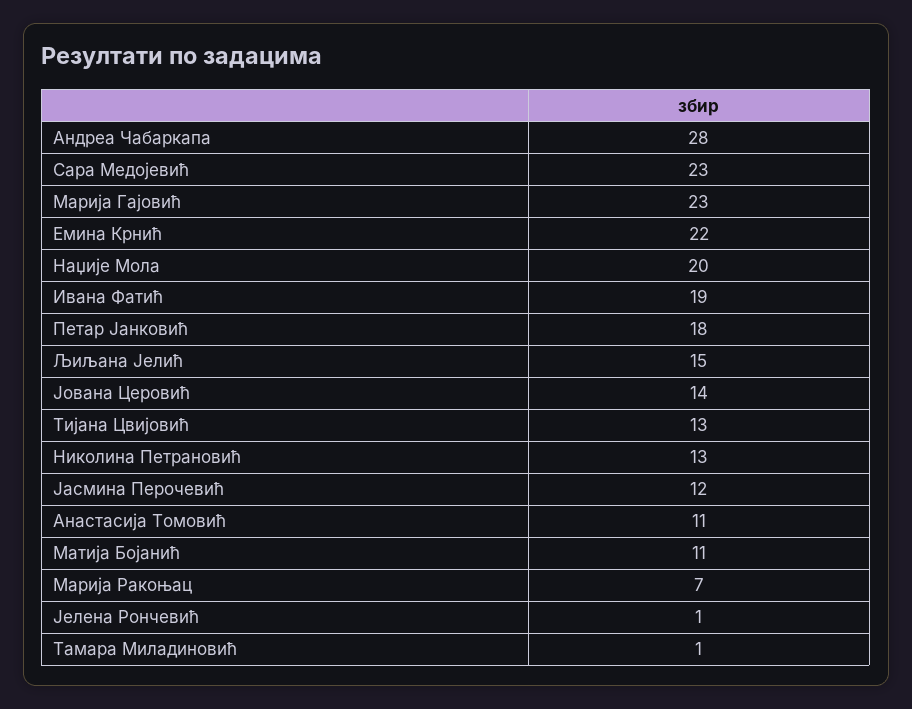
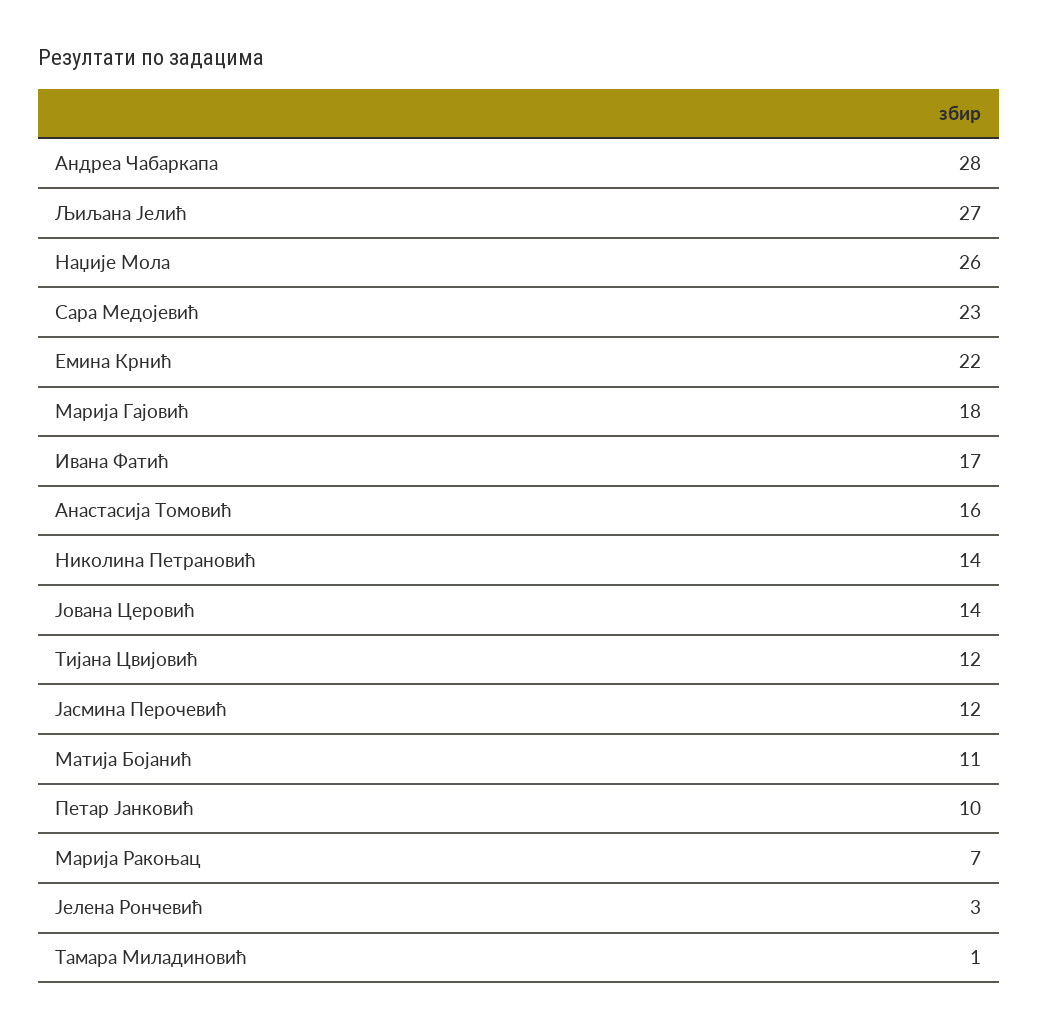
Марија Гајовић: 23 -> 18
Наџије Мола: 20 -> 26
Ивана Фатић: 19 -> 17
Петар Јанковић: 18 -> 10
Љиљана Јелић: 15 -> 27
Тијана Цвијовић: 13 -> 12
Николина Петрановић: 13 -> 14
Анастасија Томовић: 11 -> 16
Јелена Рончевић: 1 -> 3

